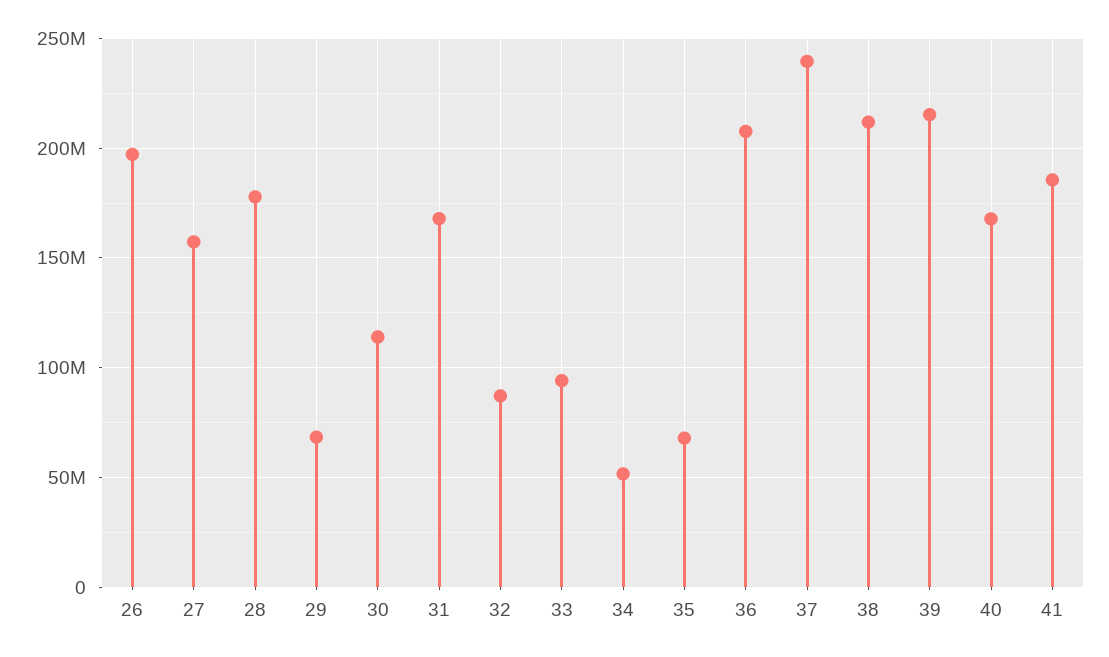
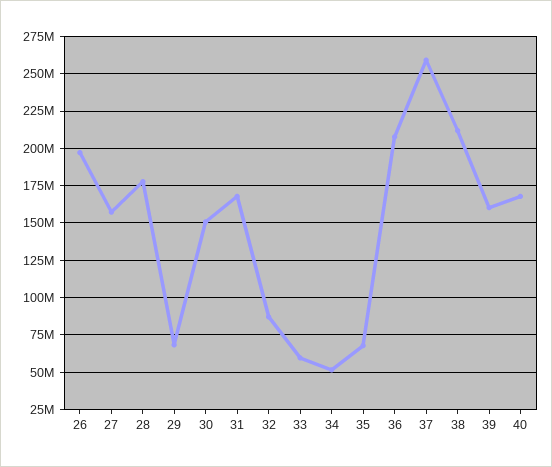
30: 115000000 -> 150000000
33: 95000000 -> 60000000
37: 240000000 -> 260000000
39: 215000000 -> 160000000
41: 185000000 -> none

